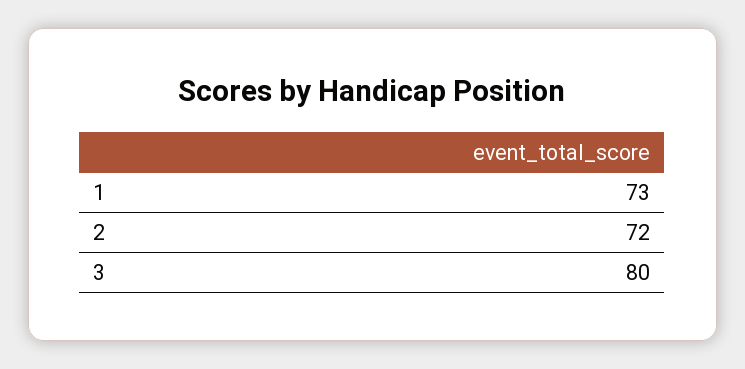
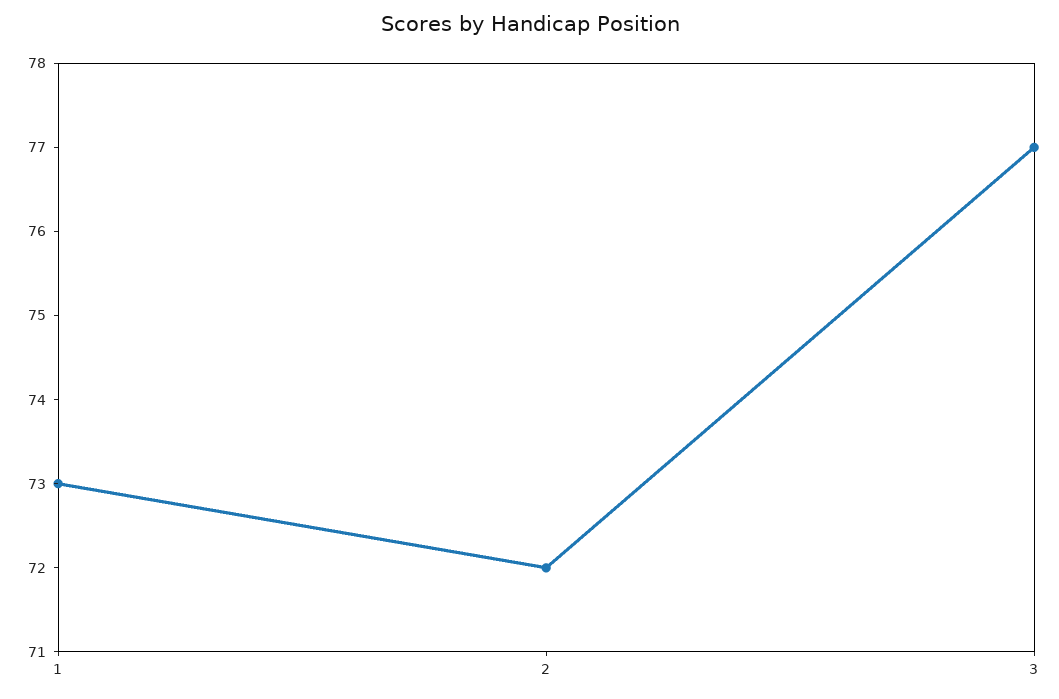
3: 80 -> 77

